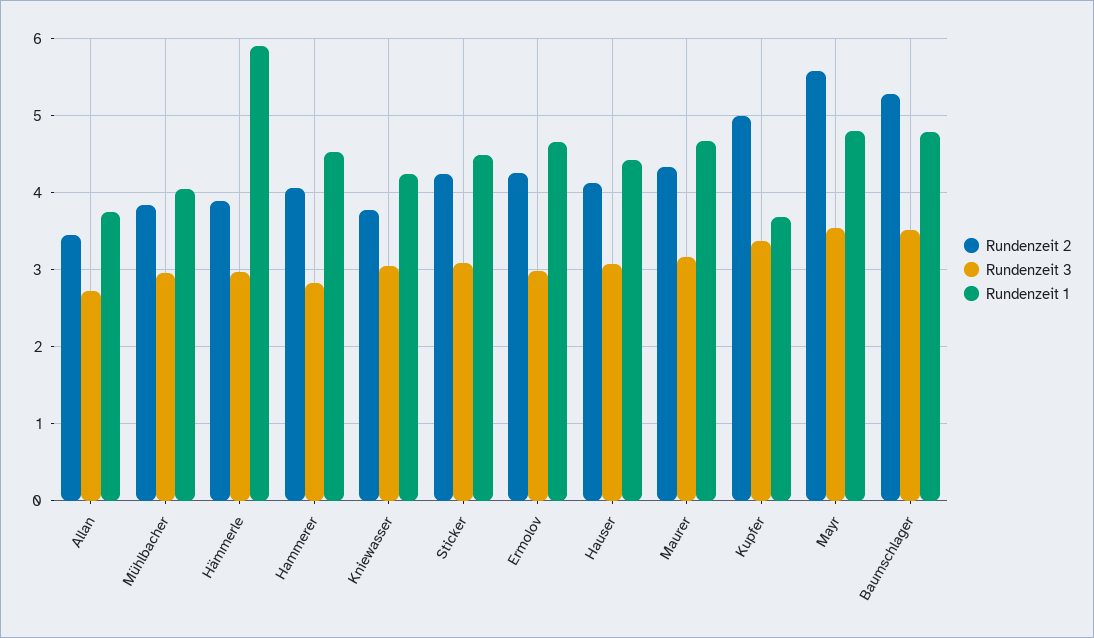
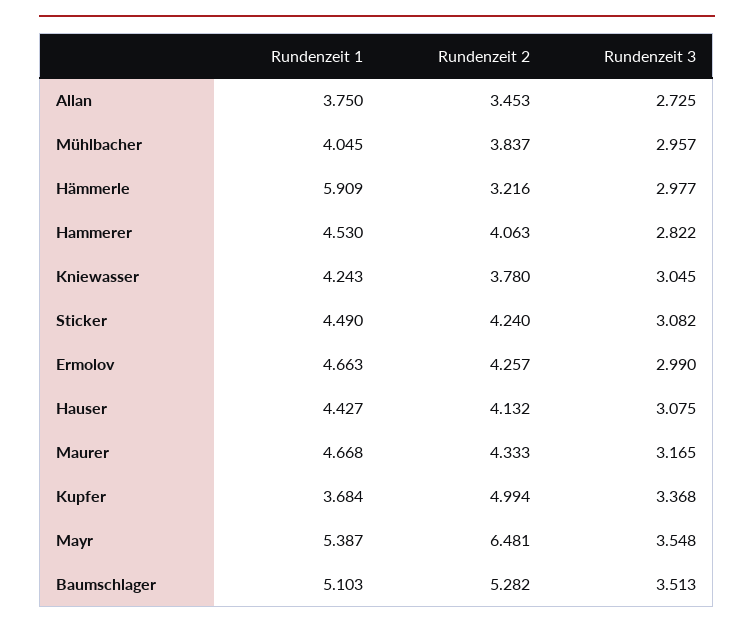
Rundenzeit 2, Hämmerle: 3.9 -> 3.216
Rundenzeit 2, Mayr: 5.6 -> 6.481
Rundenzeit 1, Mayr: 4.8 -> 5.387
Rundenzeit 1, Baumschlager: 4.8 -> 5.103

